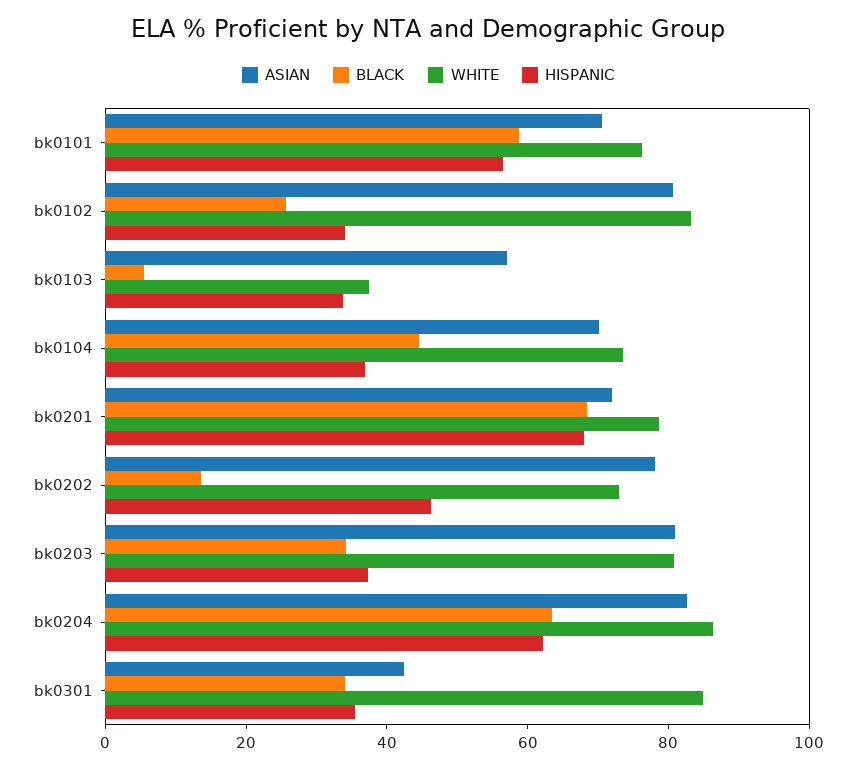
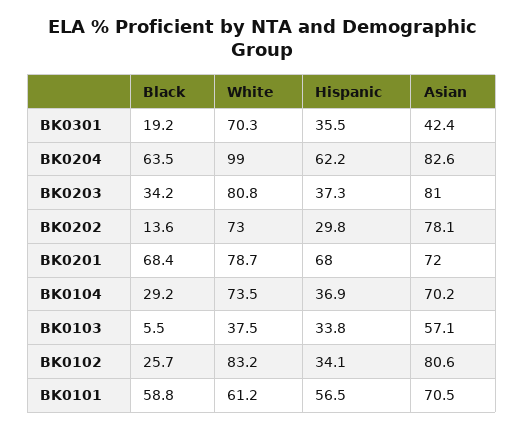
WHITE, bk0101: 75 -> 61.2
BLACK, bk0104: 45 -> 29.2
HISPANIC, bk0202: 45 -> 29.8
WHITE, bk0204: 85 -> 99
BLACK, bk0301: 35 -> 19.2
WHITE, bk0301: 85 -> 70.3

